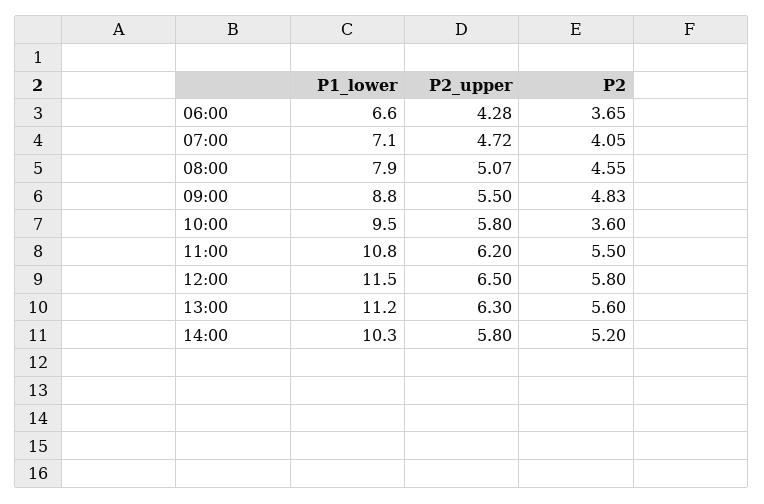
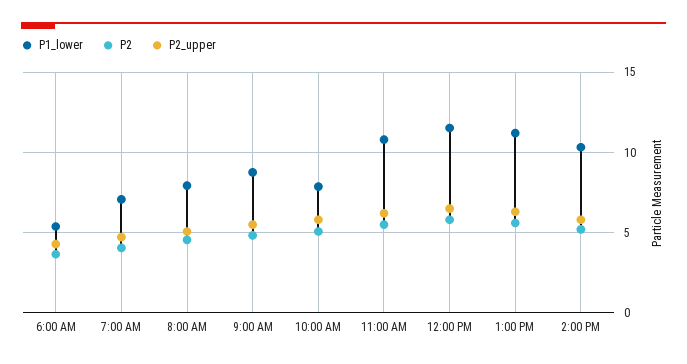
P1_lower, 06:00: 6.6 -> 5.5
P1_lower, 10:00: 9.5 -> 8
P2, 10:00: 3.6 -> 5

